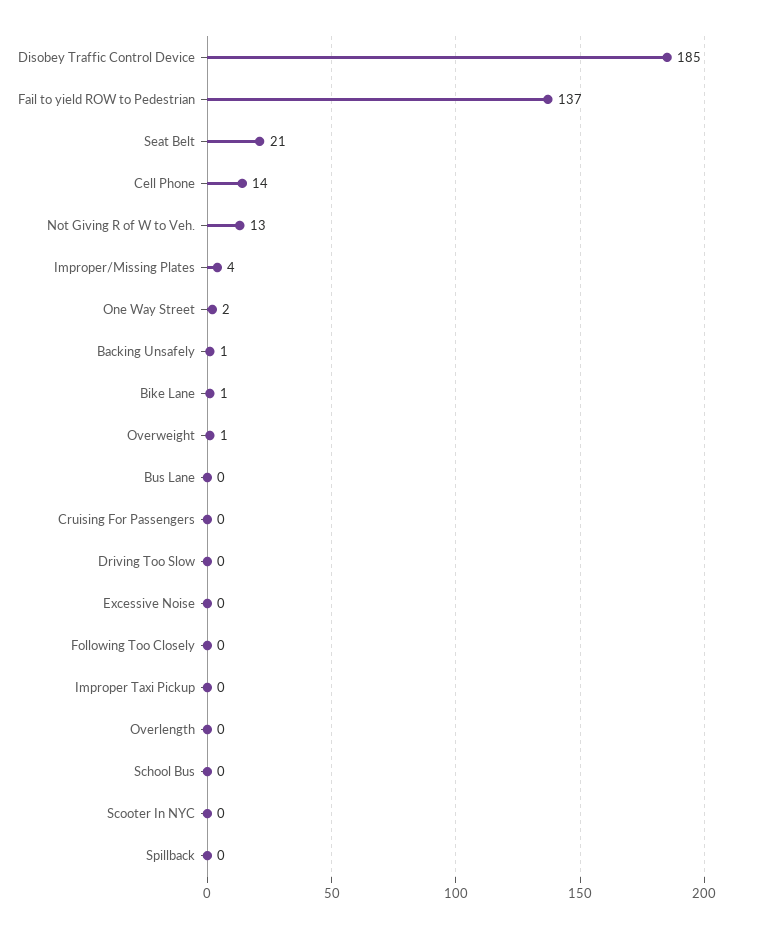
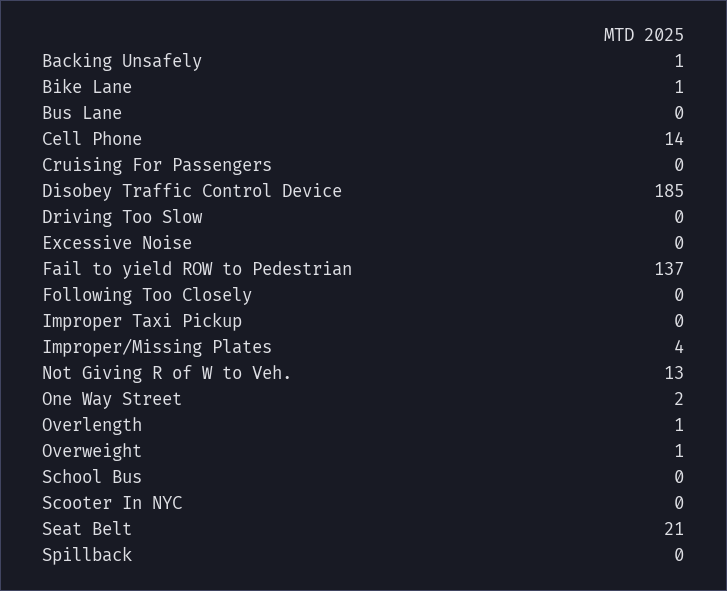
Overlength: 0 -> 1

